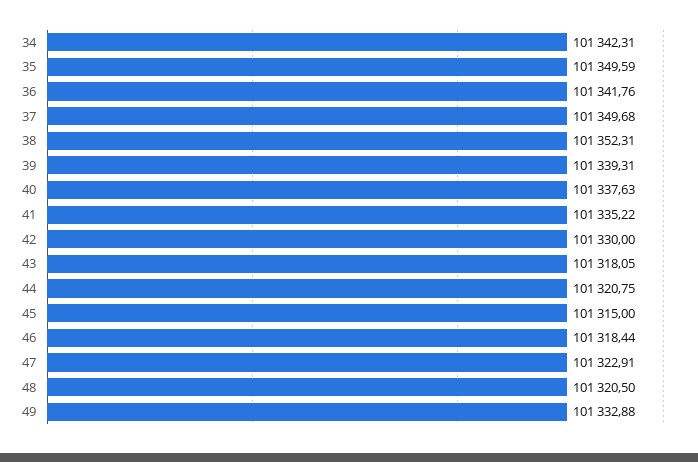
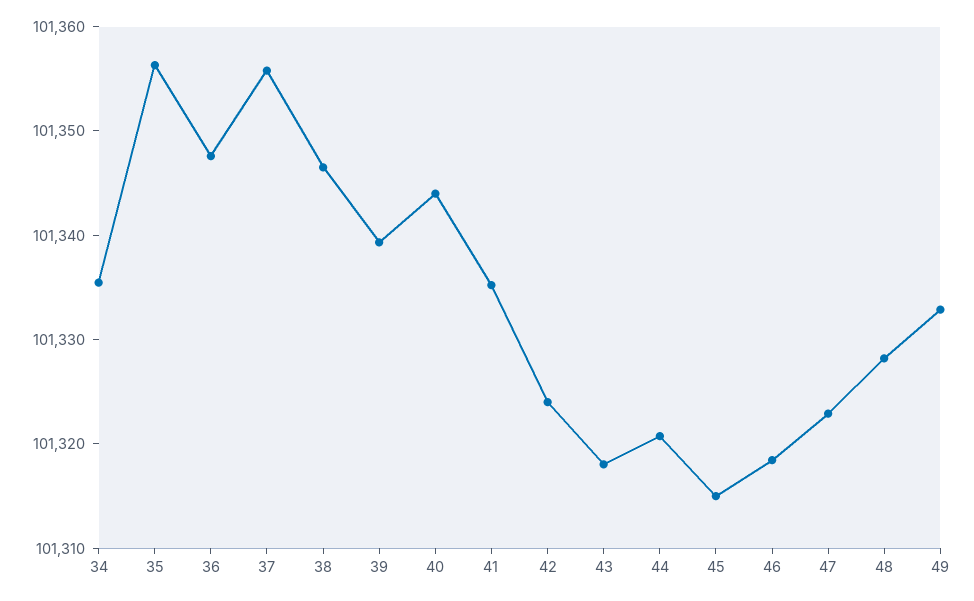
34: 101342.31 -> 101336
35: 101349.59 -> 101356
36: 101341.76 -> 101348
37: 101349.68 -> 101356
38: 101352.31 -> 101346
40: 101337.63 -> 101344
42: 101330 -> 101324
48: 101320.5 -> 101328

